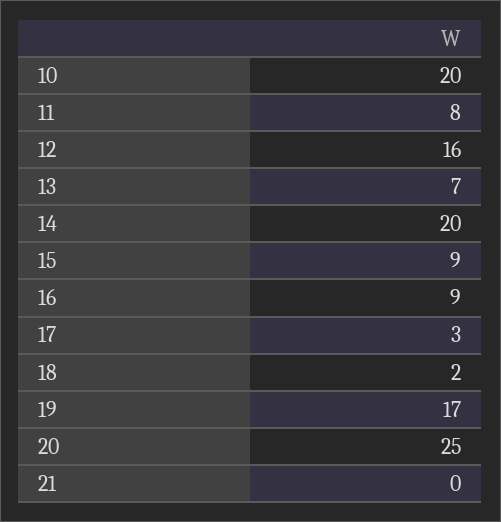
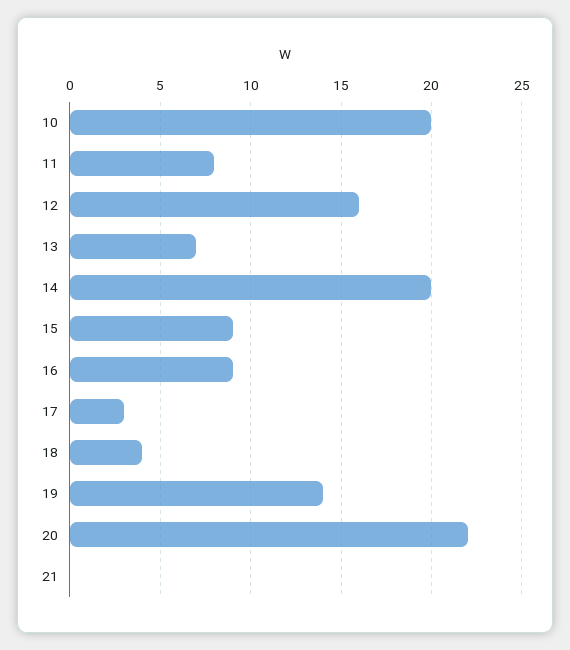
18: 2 -> 4
19: 17 -> 14
20: 25 -> 22

